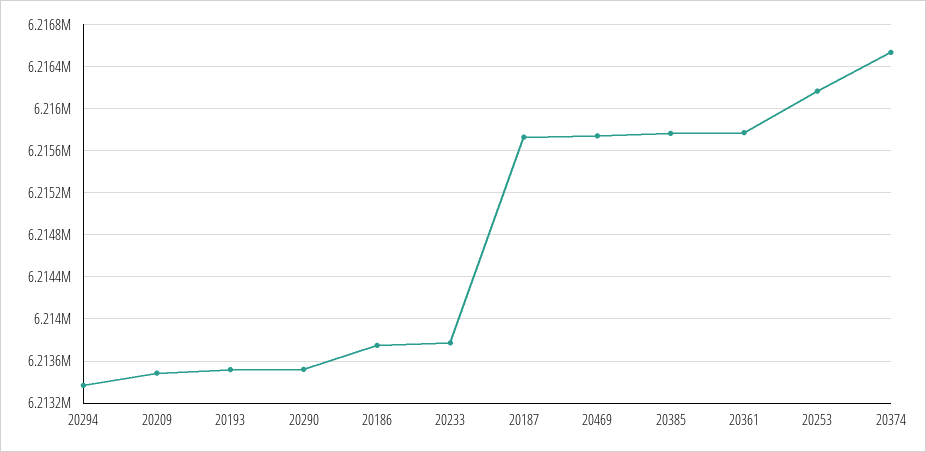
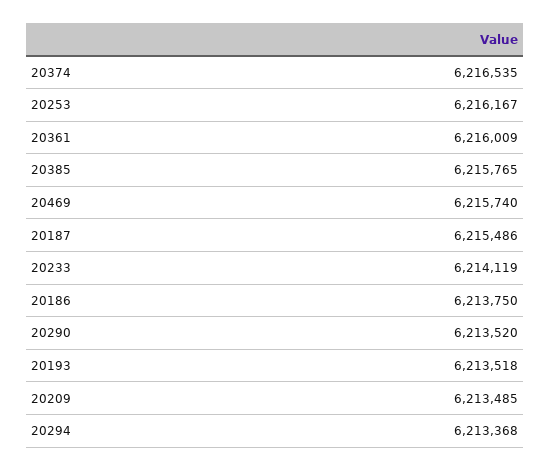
20233: 6213800 -> 6214119
20187: 6215700 -> 6215486
20361: 6215800 -> 6216009

